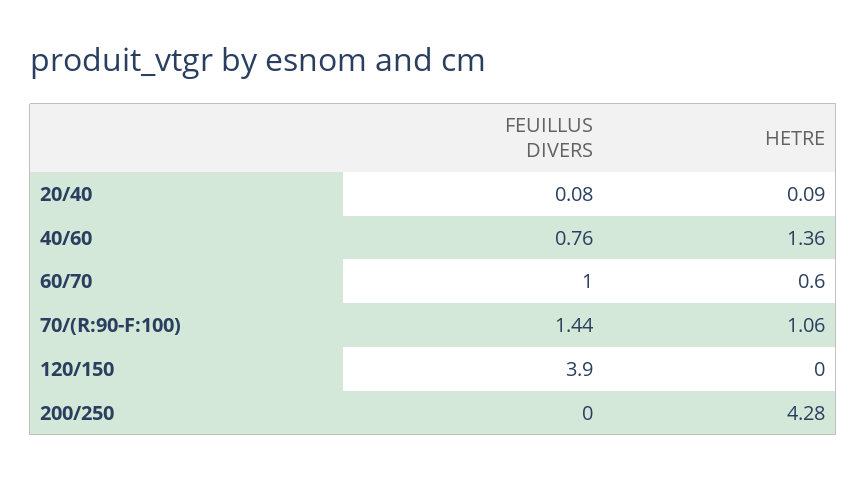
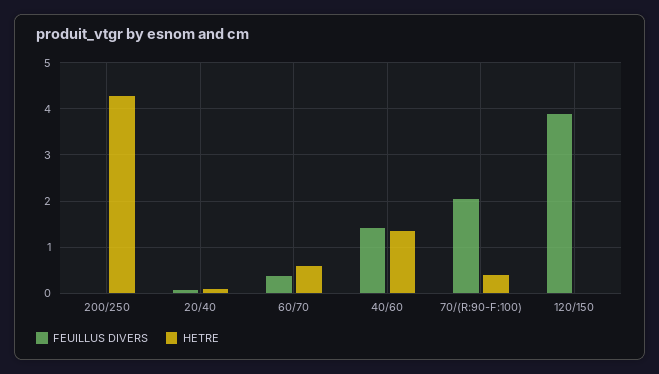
FEUILLUS DIVERS, 40/60: 0.76 -> 1.4
FEUILLUS DIVERS, 60/70: 1 -> 0.4
FEUILLUS DIVERS, 70/(R:90-F:100): 1.44 -> 2
HETRE, 70/(R:90-F:100): 1.06 -> 0.4

